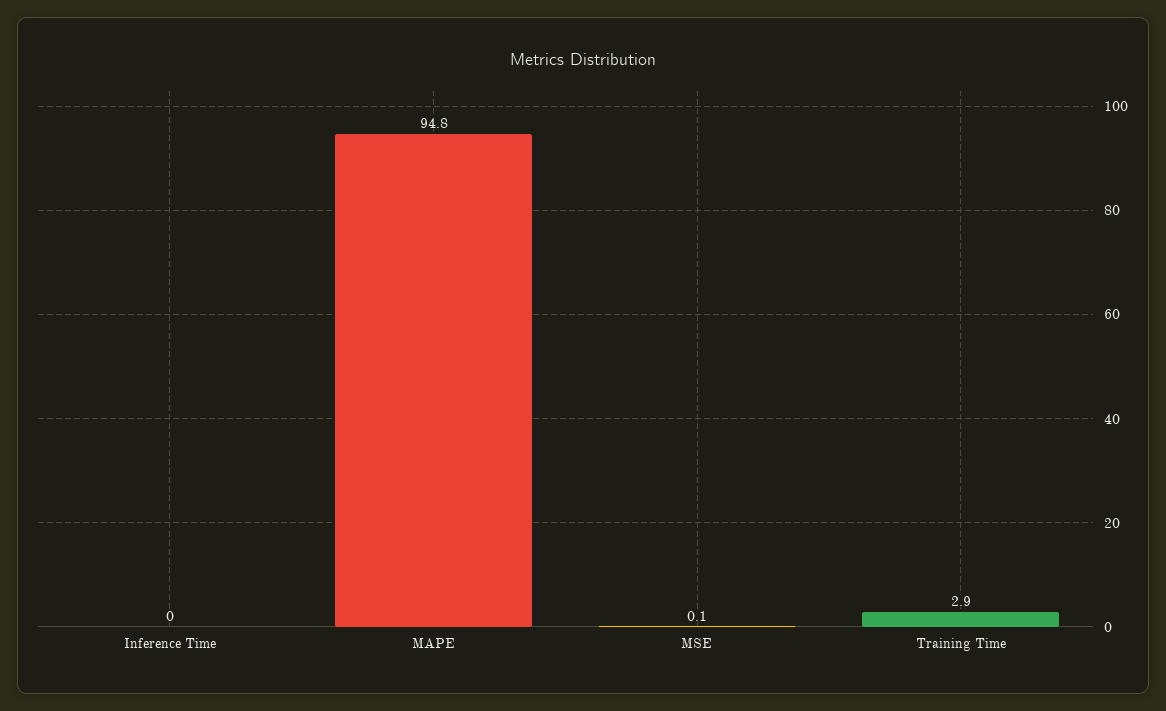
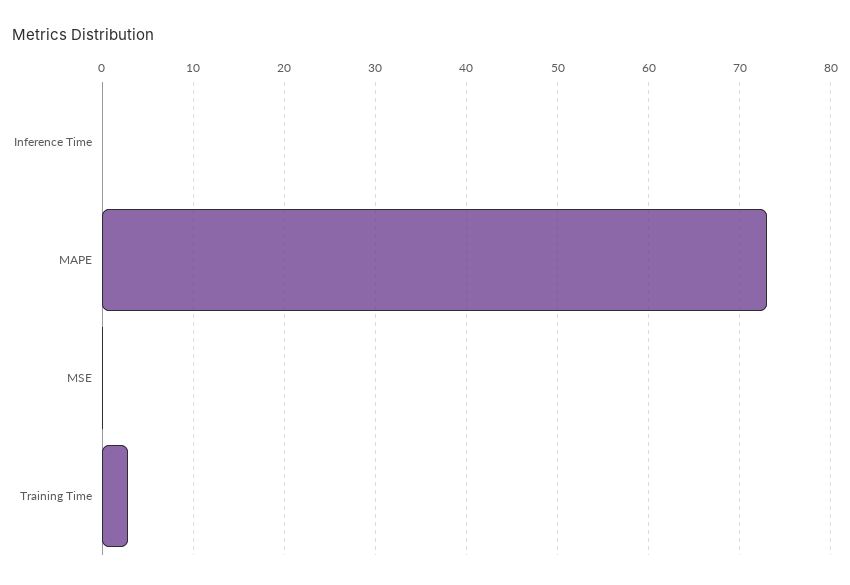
MAPE: 94.8 -> 73

